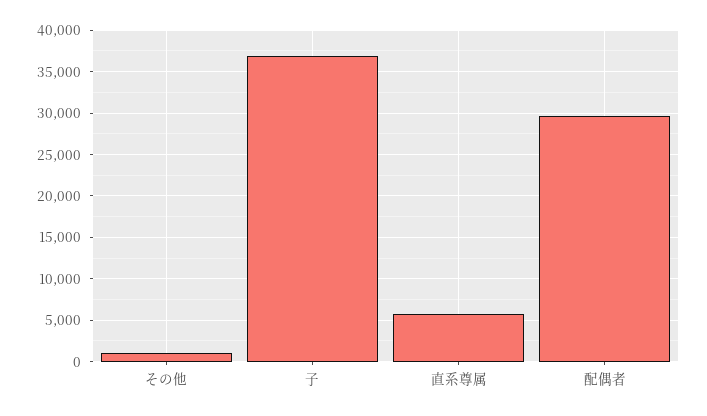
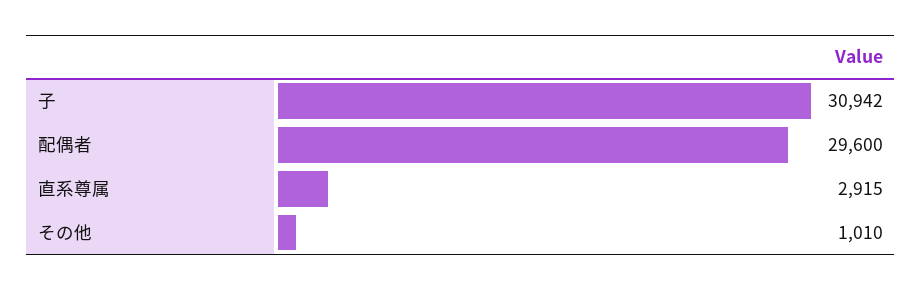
子: 37000 -> 30942
直系尊属: 6000 -> 2915

